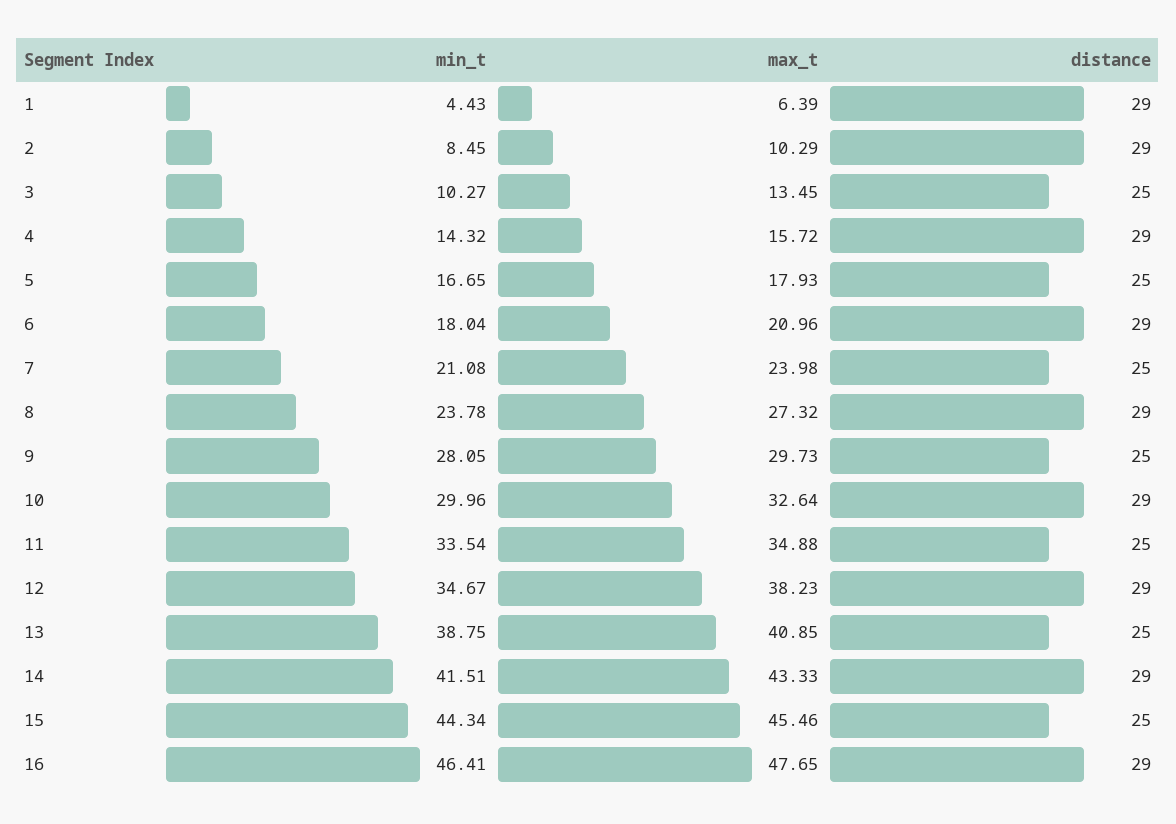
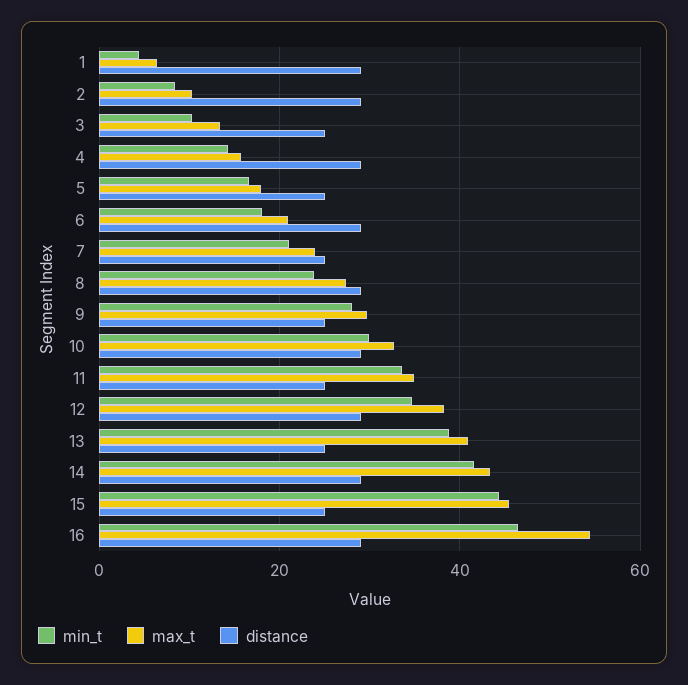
max_t, 16: 47.65 -> 54

